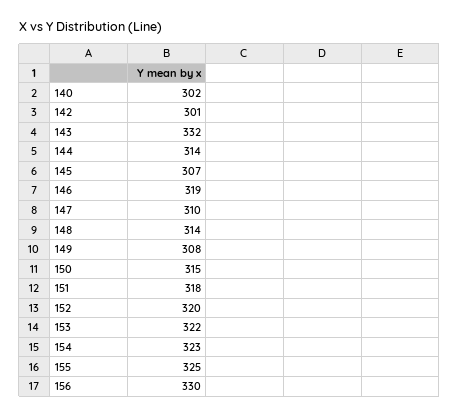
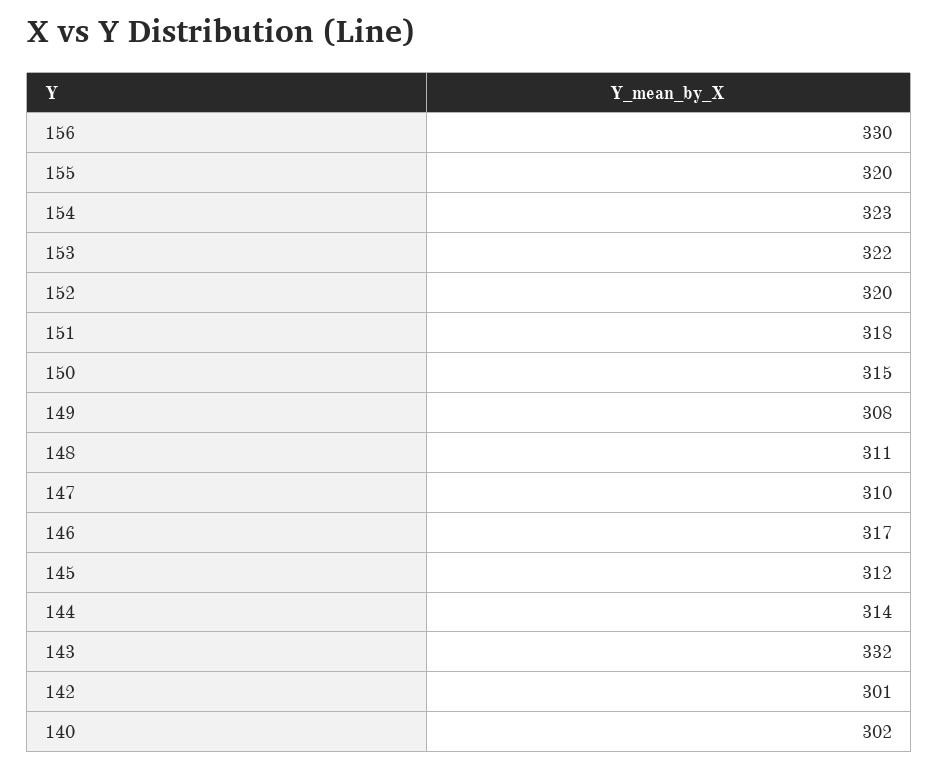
145: 307 -> 312
146: 319 -> 317
148: 314 -> 311
155: 325 -> 320

